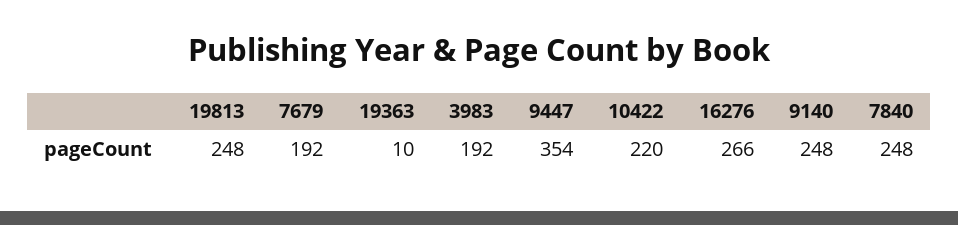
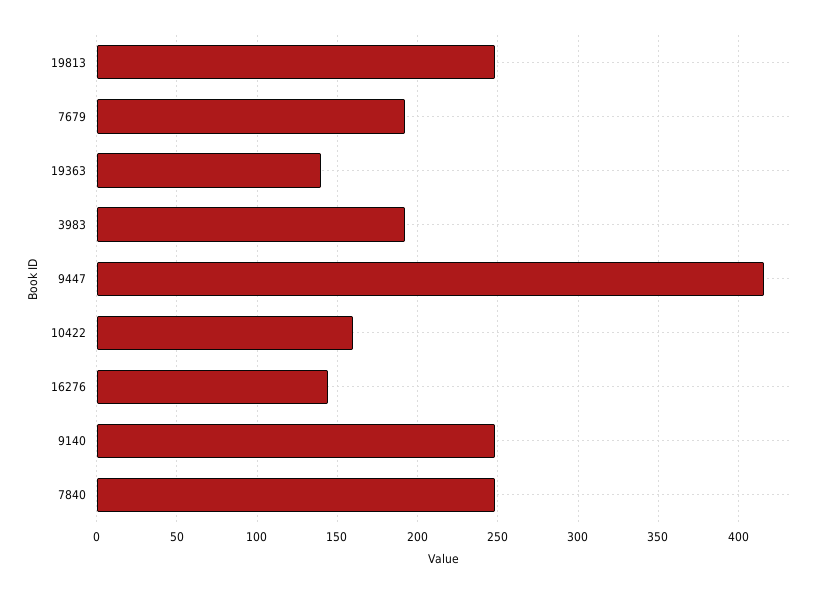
19363: 10 -> 140
9447: 354 -> 415
10422: 220 -> 160
16276: 266 -> 145

